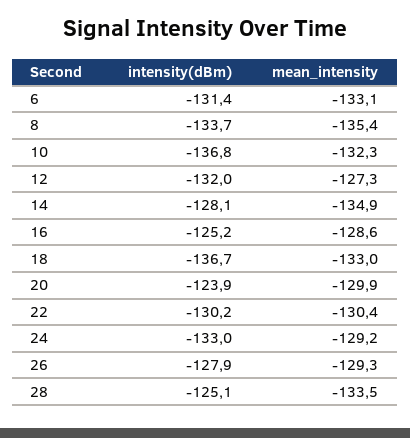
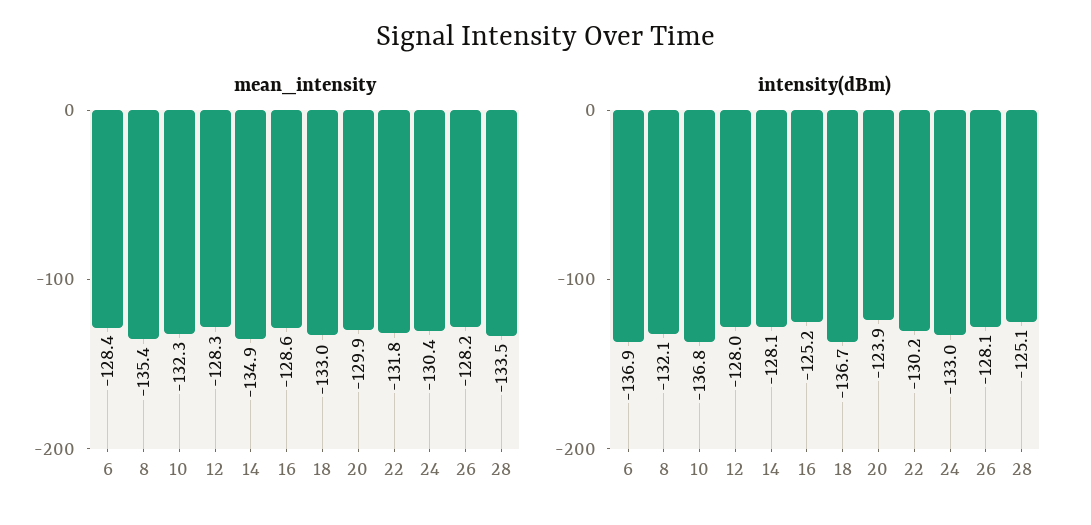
intensity(dBm), 6: -131.4 -> -136.9
mean_intensity, 6: -133.1 -> -128.4
intensity(dBm), 8: -133.7 -> -132.1
intensity(dBm), 12: -132 -> -128
mean_intensity, 12: -127.3 -> -128.3
mean_intensity, 22: -130.4 -> -131.8
mean_intensity, 24: -129.2 -> -130.4
intensity(dBm), 26: -127.9 -> -128.1
mean_intensity, 26: -129.3 -> -128.2

